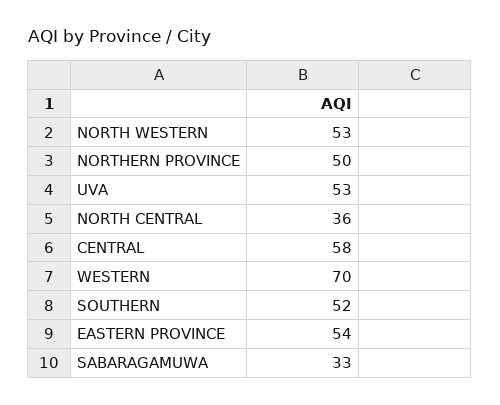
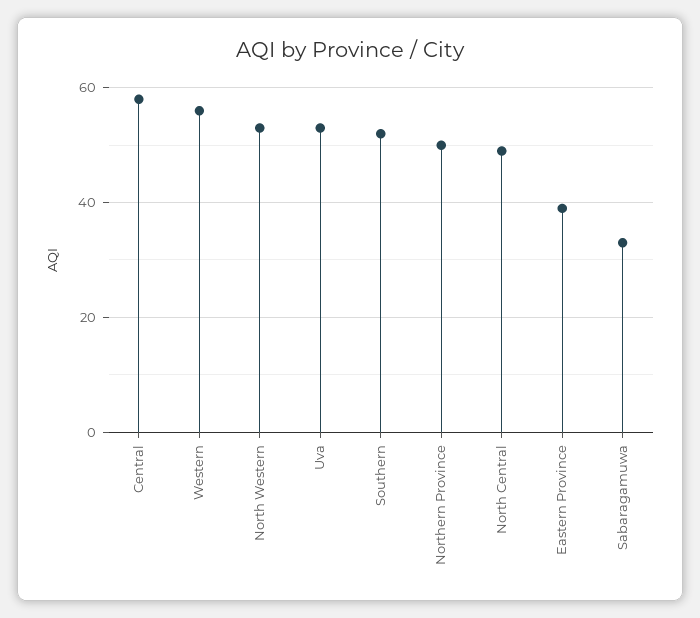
NORTH CENTRAL: 36 -> 50
WESTERN: 70 -> 55
EASTERN PROVINCE: 54 -> 40

